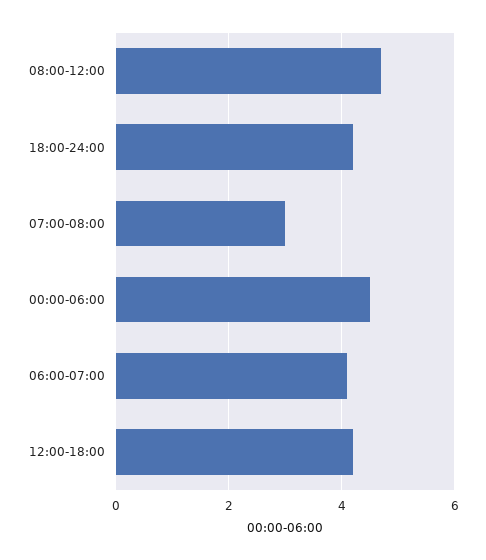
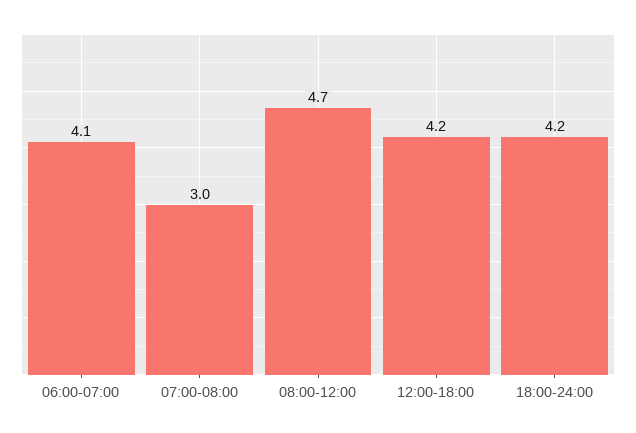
00:00-06:00: 4.5 -> none

